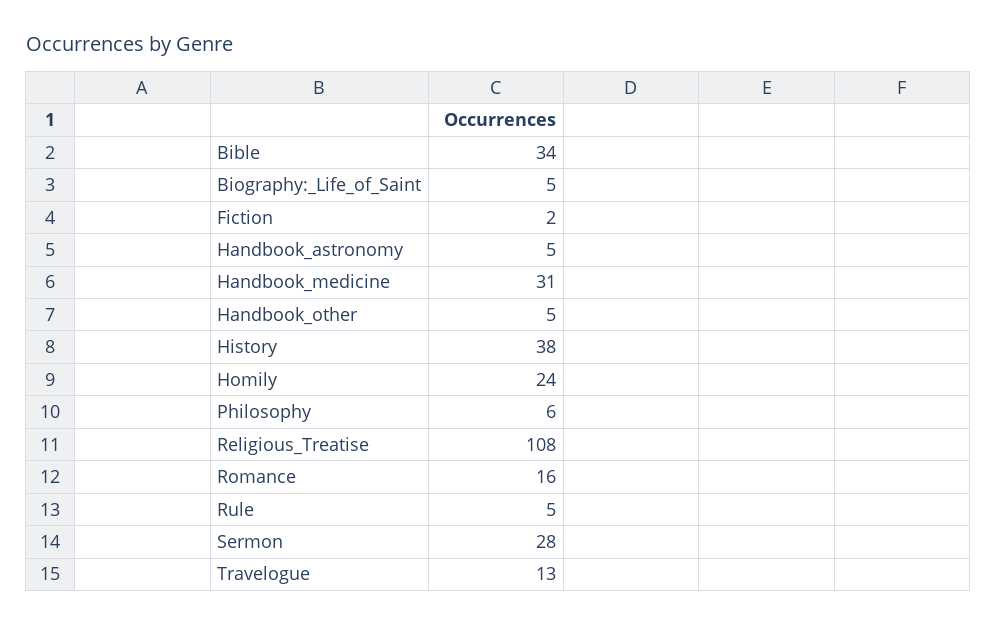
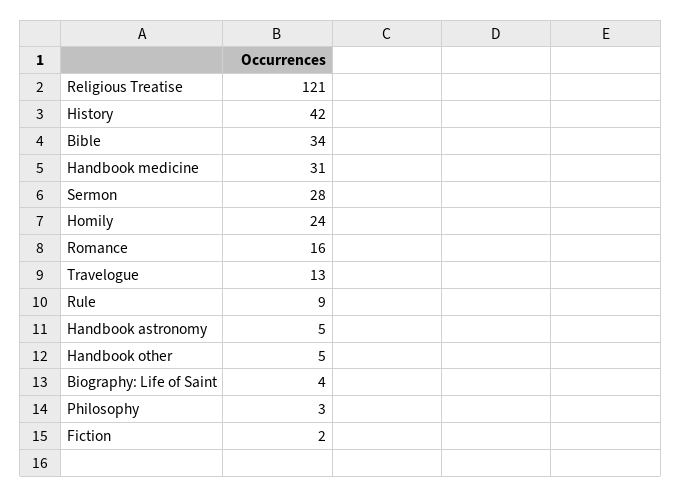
Biography:_Life_of_Saint: 5 -> 4
History: 38 -> 42
Philosophy: 6 -> 3
Religious_Treatise: 108 -> 121
Rule: 5 -> 9

